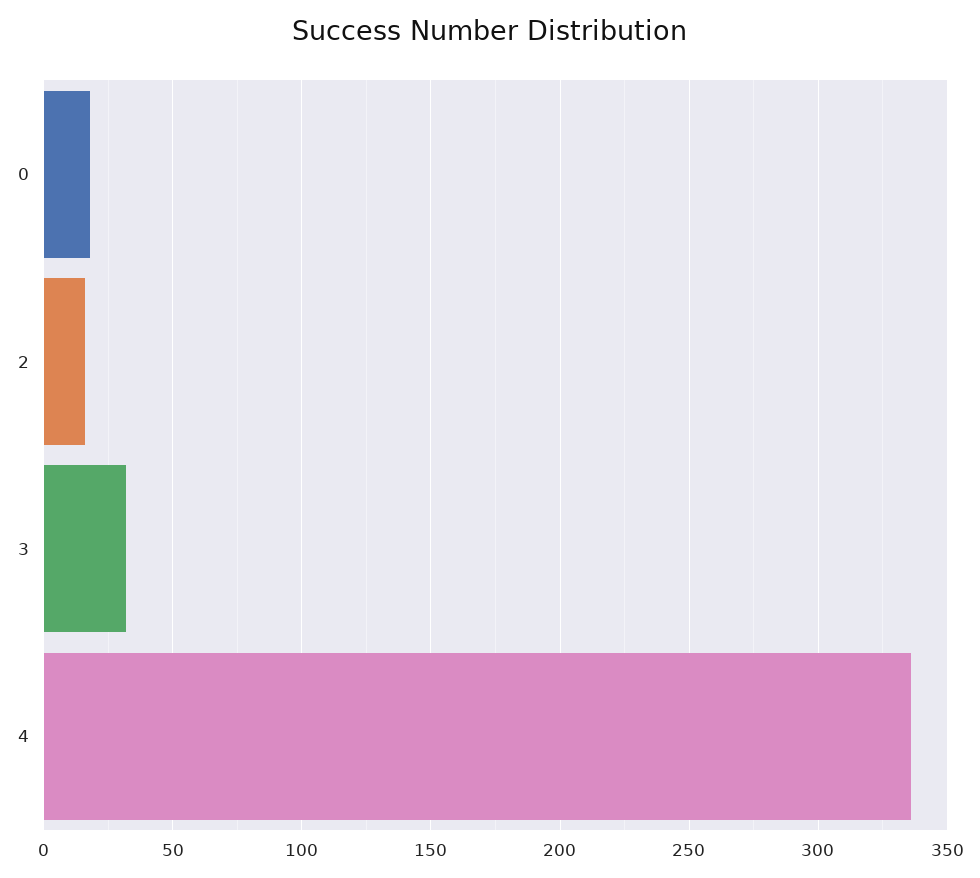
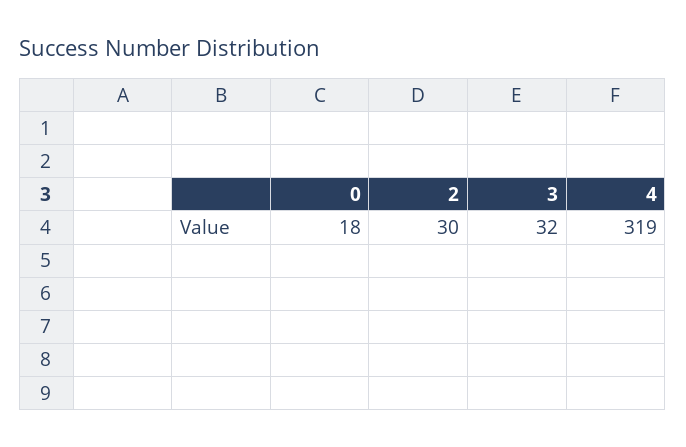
2: 15 -> 30
4: 335 -> 319

